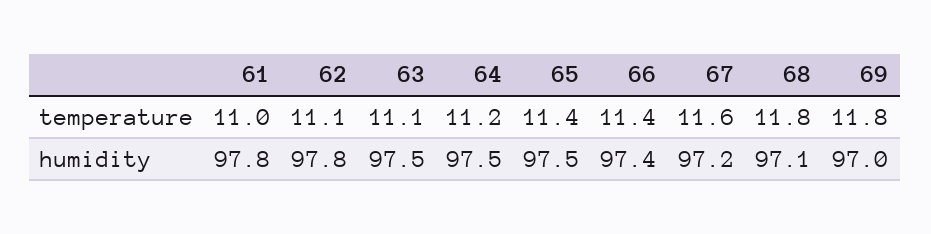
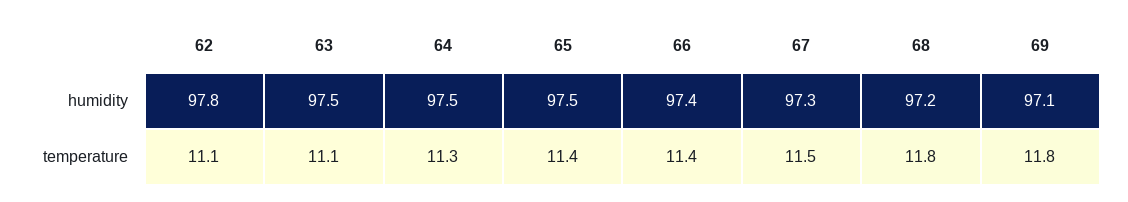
61, temperature: 11 -> none
64, temperature: 11.2 -> 11.3
67, temperature: 11.6 -> 11.5
61, humidity: 97.8 -> none
67, humidity: 97.2 -> 97.3
68, humidity: 97.1 -> 97.2
69, humidity: 97 -> 97.1

